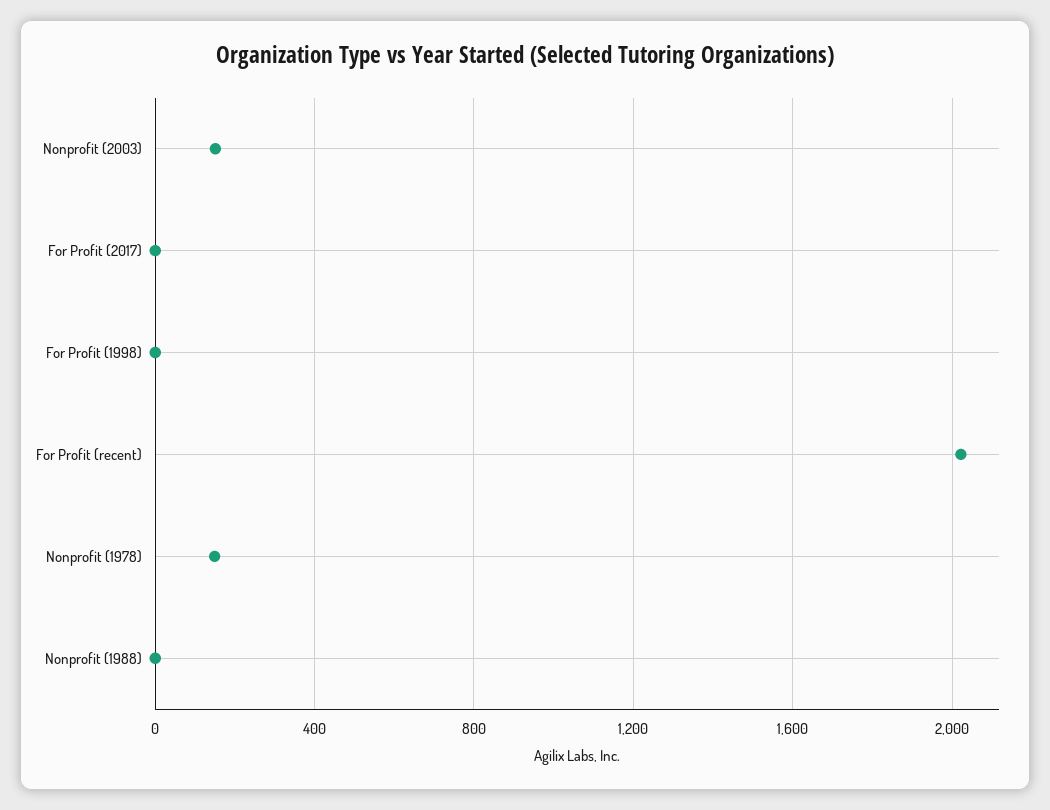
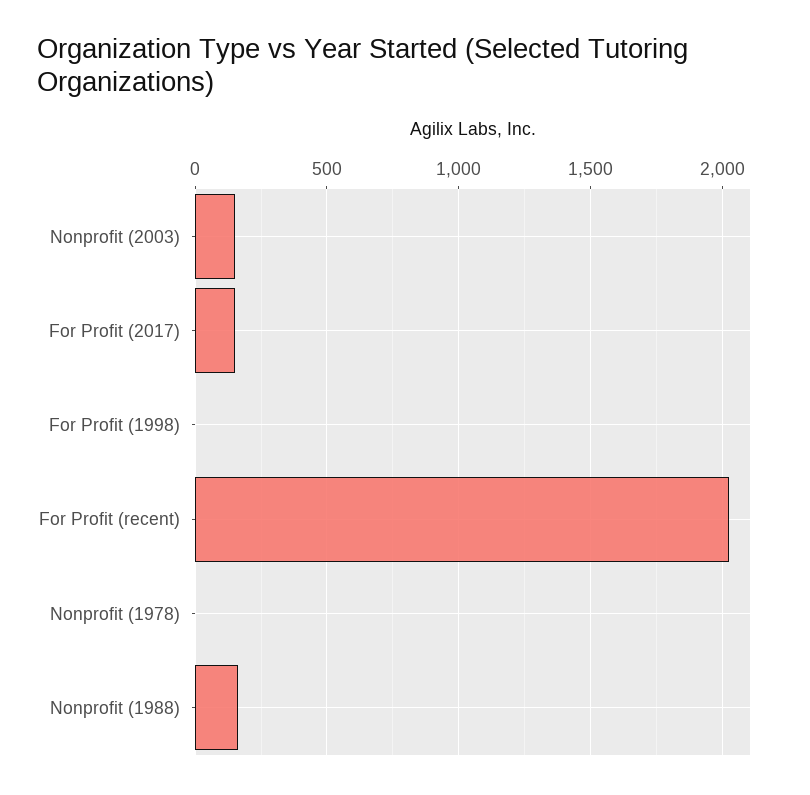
For Profit (2017): 0 -> 150
Nonprofit (1978): 150 -> 0
Nonprofit (1988): 0 -> 150

